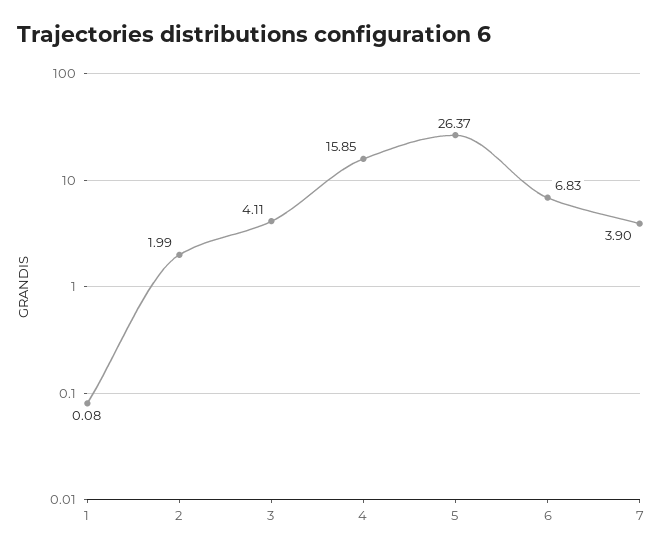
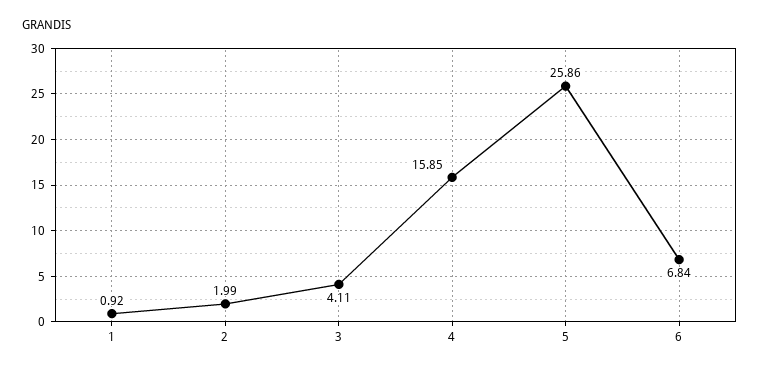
1: 0.08 -> 0.92
5: 26.37 -> 25.86
6: 6.83 -> 6.84
7: 3.9 -> none

